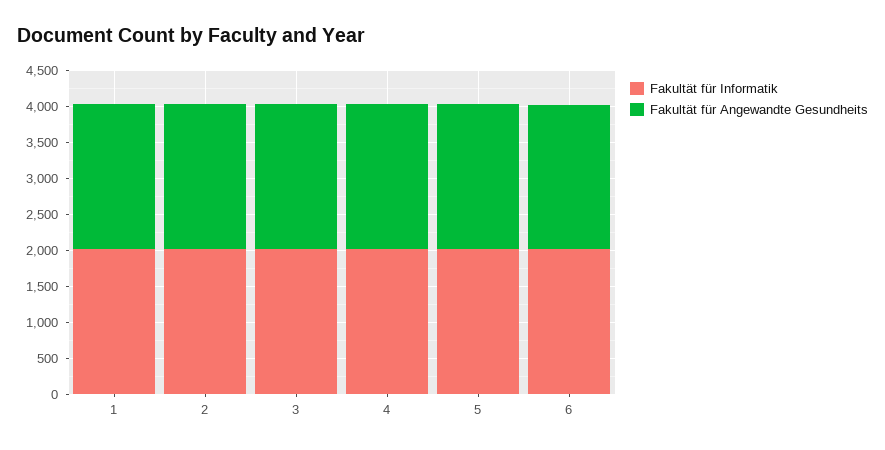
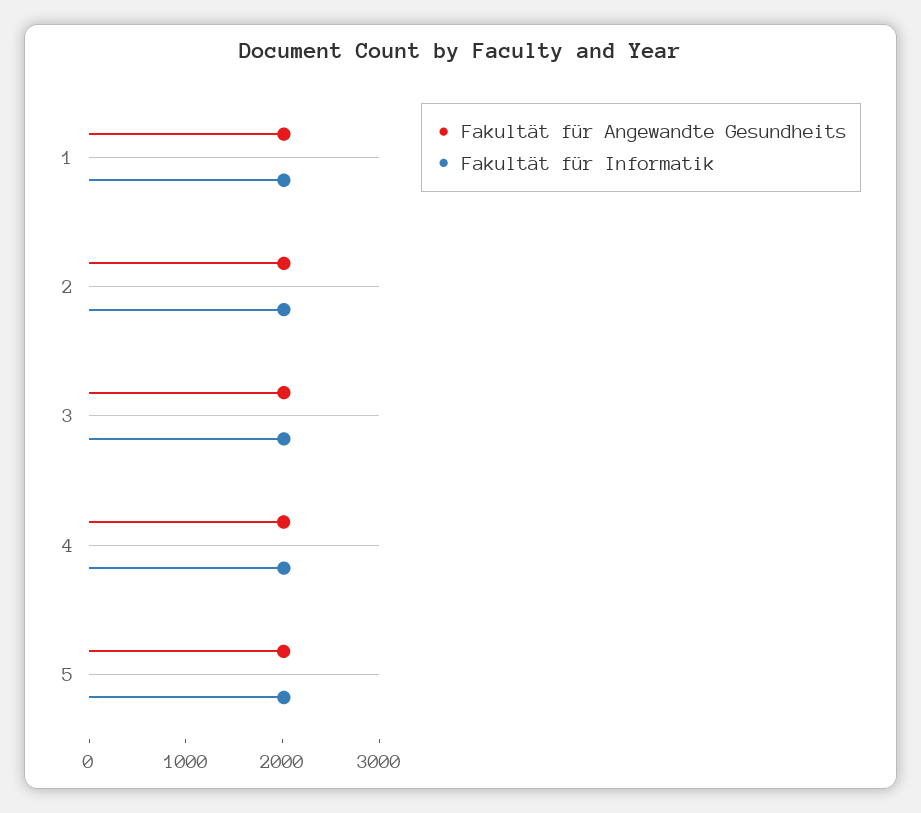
Fakultät für Informatik, 6: 2000 -> none
Fakultät für Angewandte Gesundheits, 6: 2000 -> none

